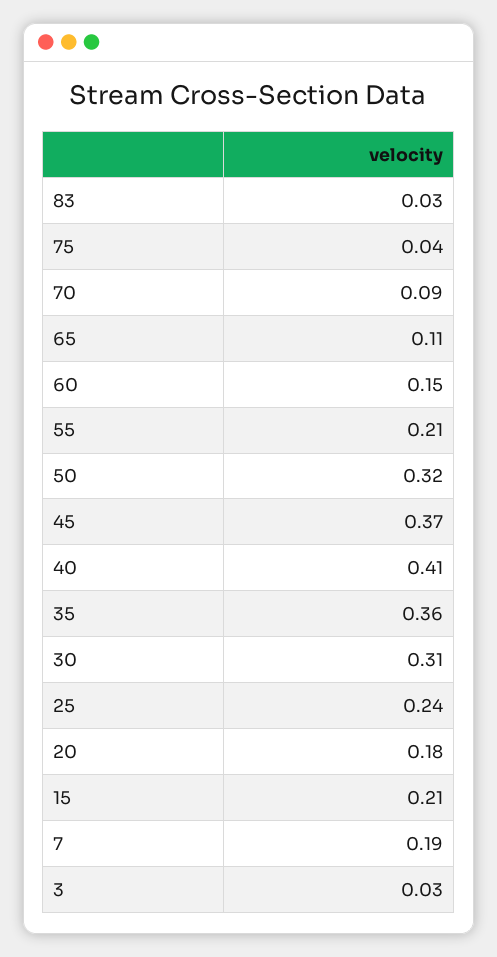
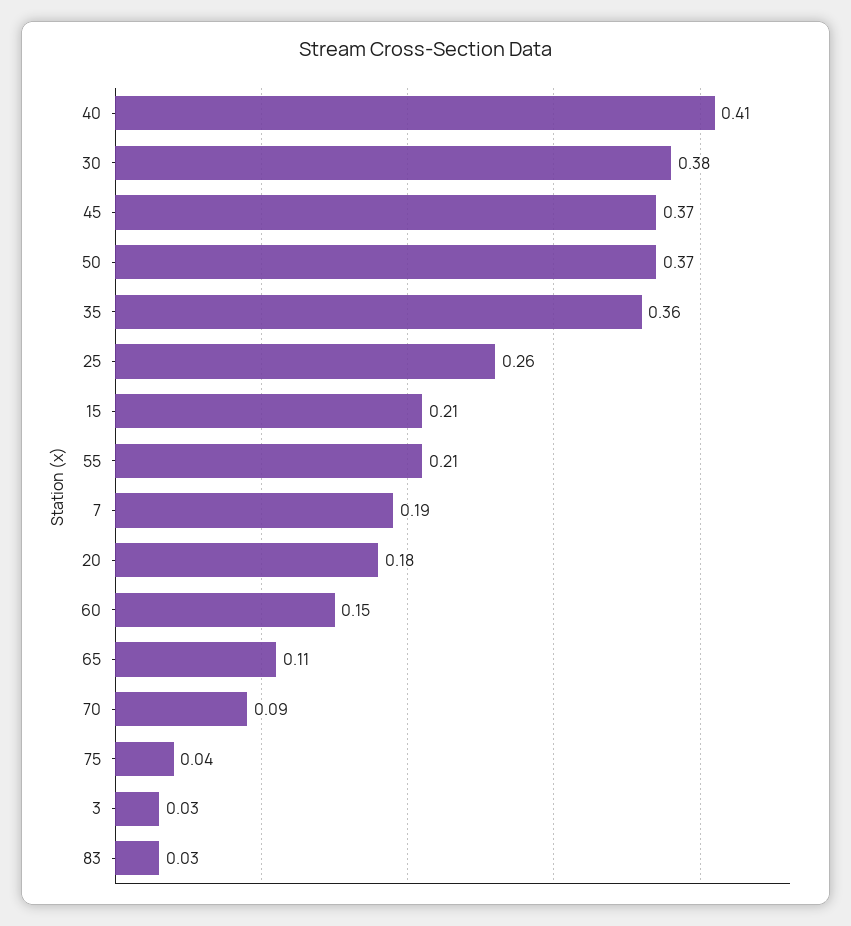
50: 0.32 -> 0.37
30: 0.31 -> 0.38
25: 0.24 -> 0.26

